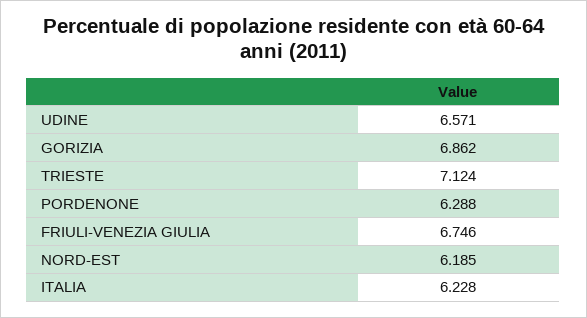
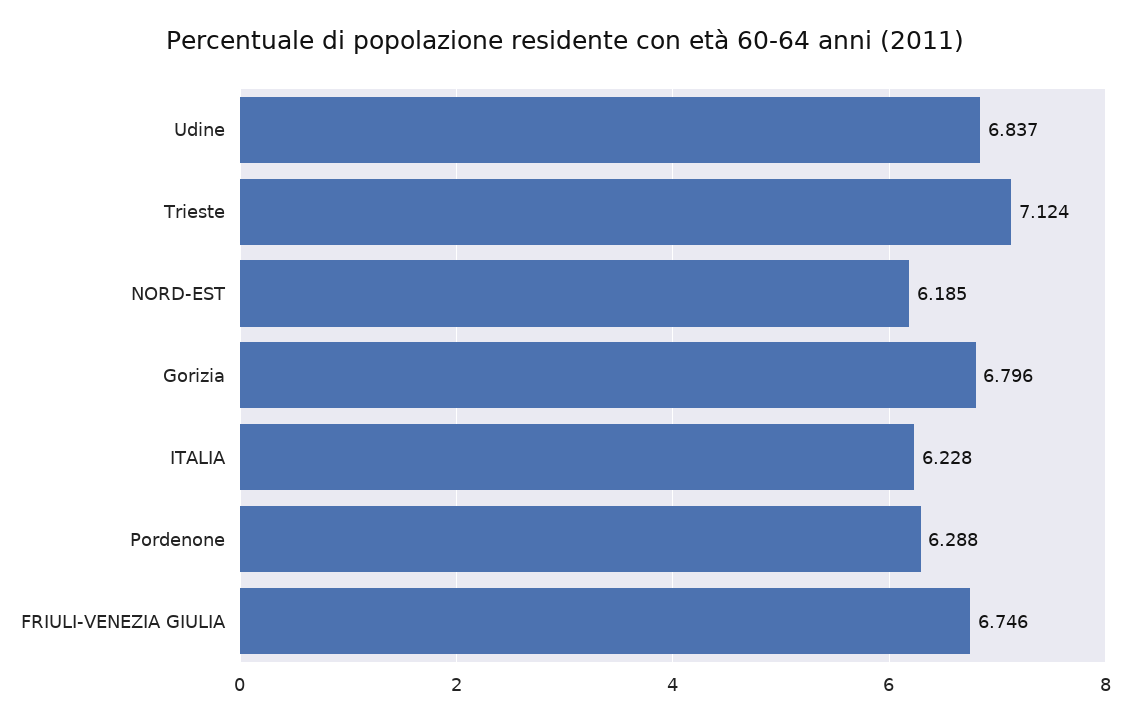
UDINE: 6.571 -> 6.837
GORIZIA: 6.862 -> 6.796

